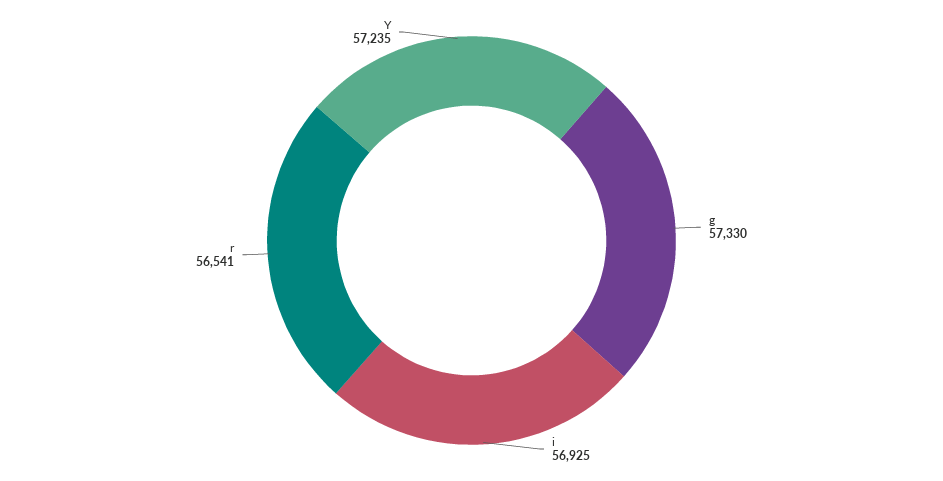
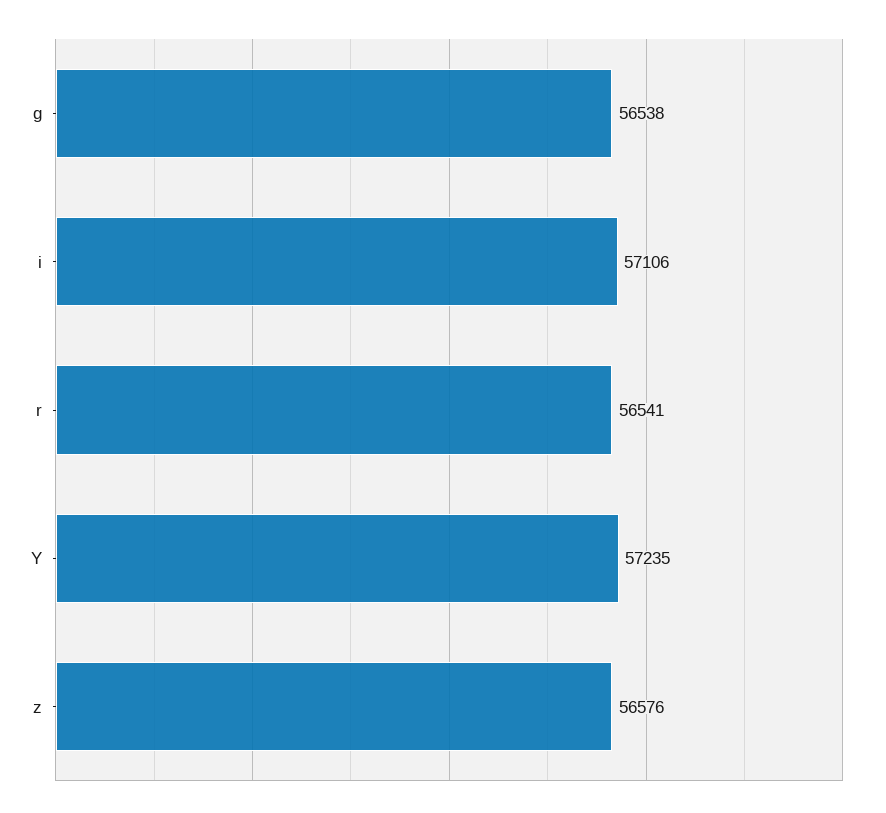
g: 57330 -> 56538
i: 56925 -> 57106
z: none -> 56576

